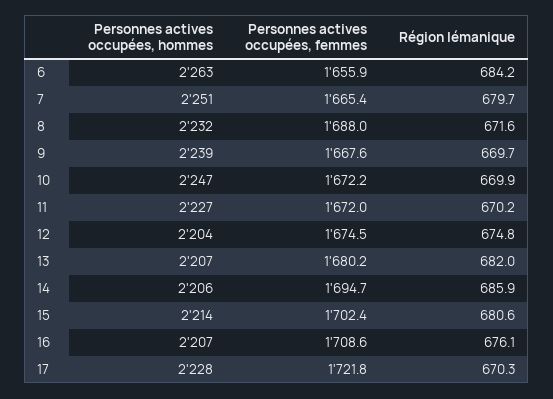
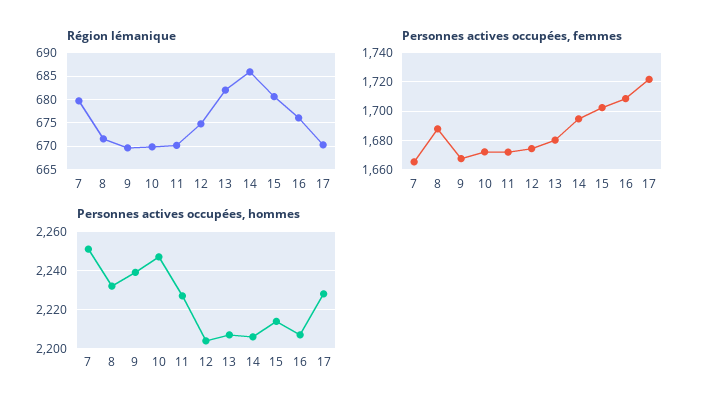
Personnes actives occupées, hommes, 6: 2263 -> none
Personnes actives occupées, femmes, 6: 1655.9 -> none
Région lémanique, 6: 684.2 -> none

